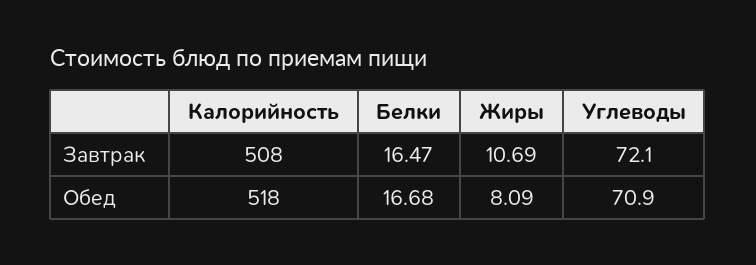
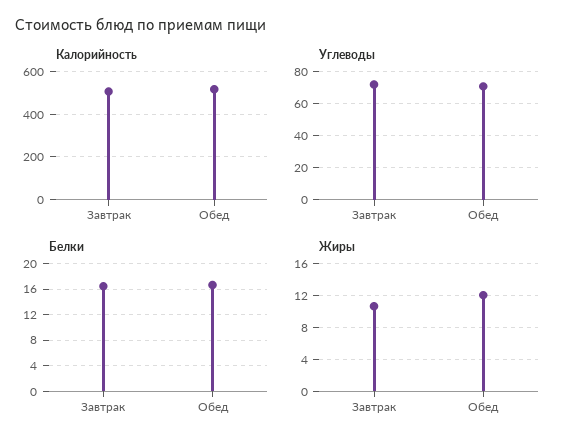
Жиры, Обед: 8.09 -> 12

